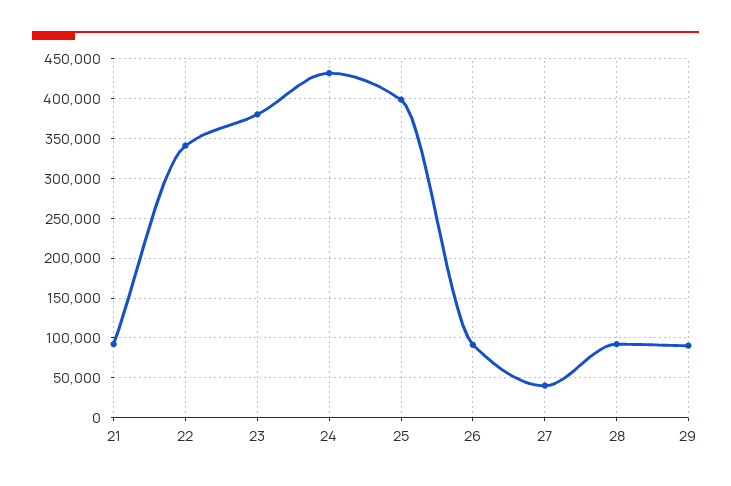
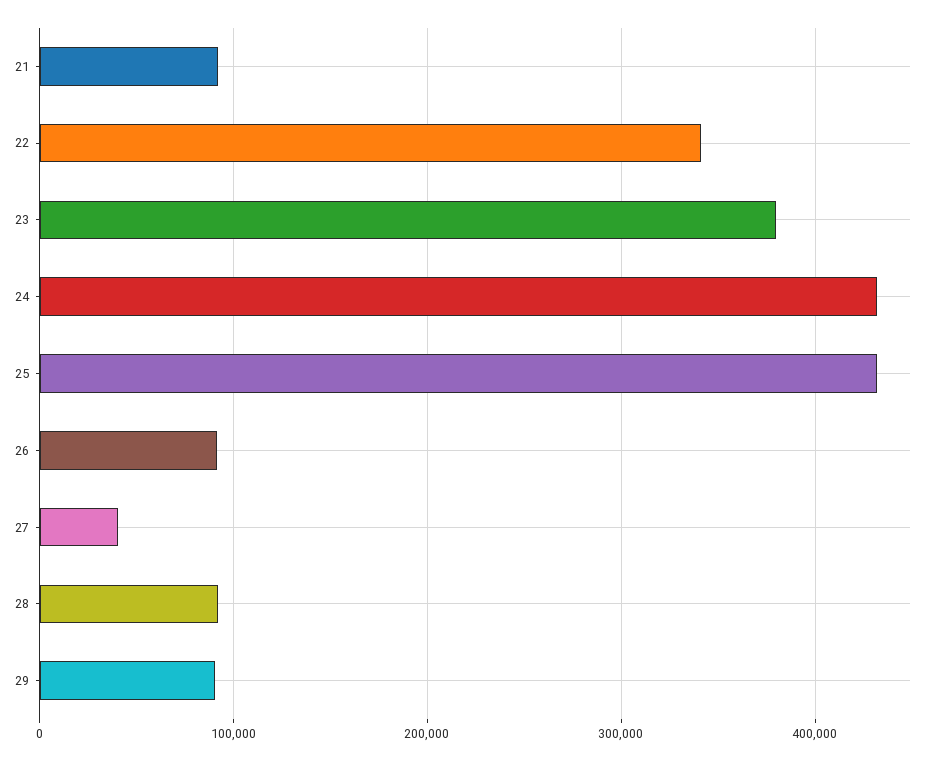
25: 400000 -> 430000

